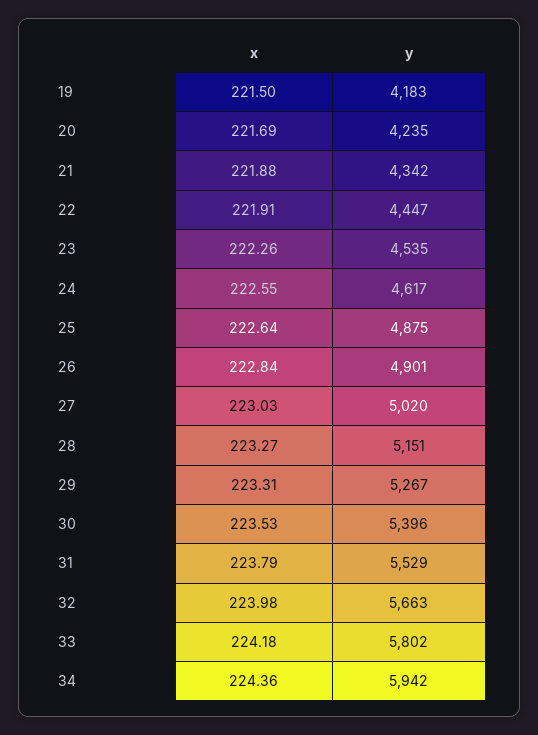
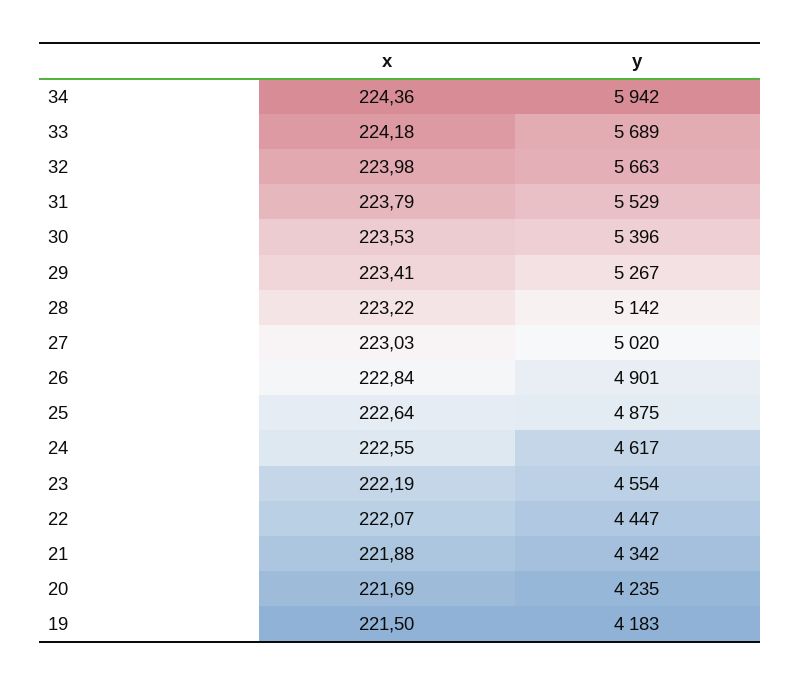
x, 22: 221.91 -> 222.07
x, 23: 222.26 -> 222.19
y, 23: 4535 -> 4554
x, 28: 223.27 -> 223.22
y, 28: 5151 -> 5142
x, 29: 223.31 -> 223.41
y, 33: 5802 -> 5689

